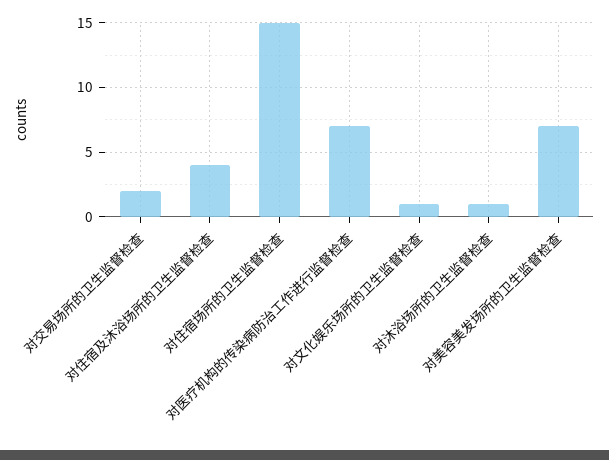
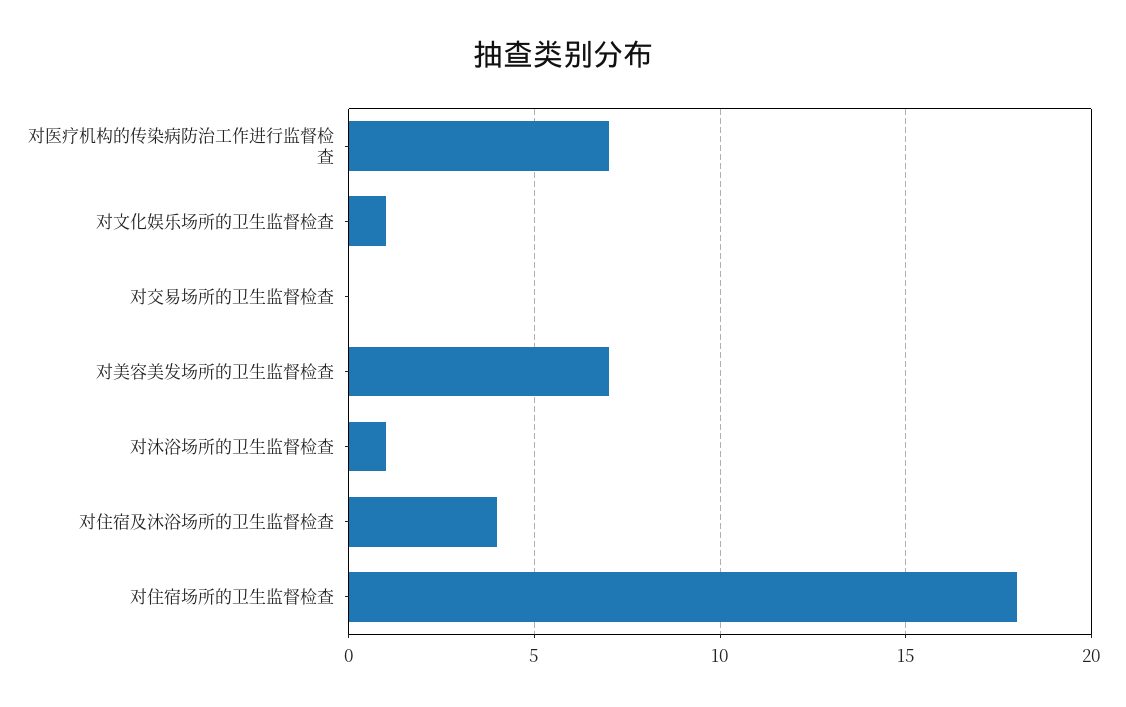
对交易场所的卫生监督检查: 2 -> 0
对住宿场所的卫生监督检查: 15 -> 18

